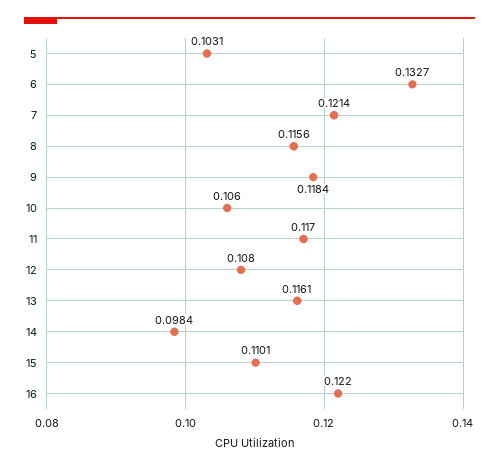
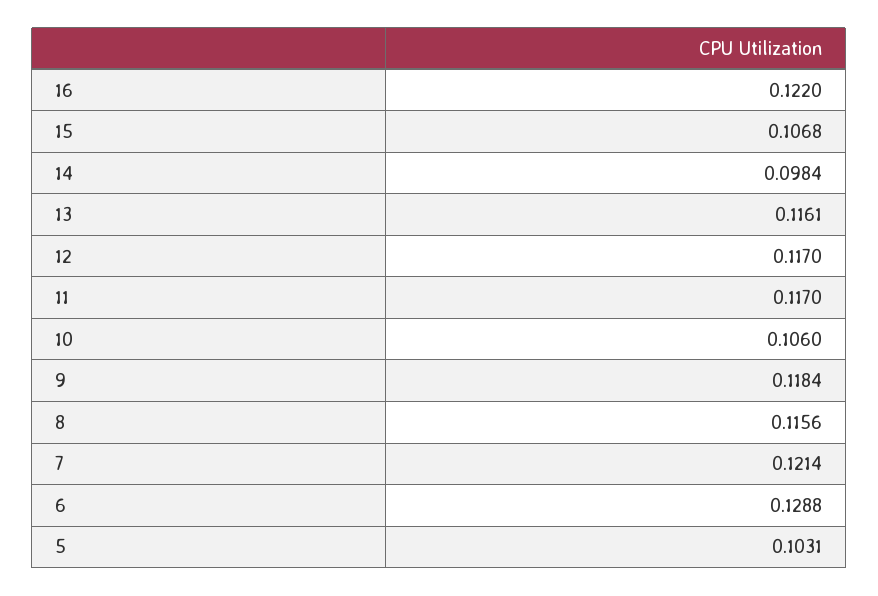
6: 0.1327 -> 0.1288
12: 0.108 -> 0.117
15: 0.1101 -> 0.1068

